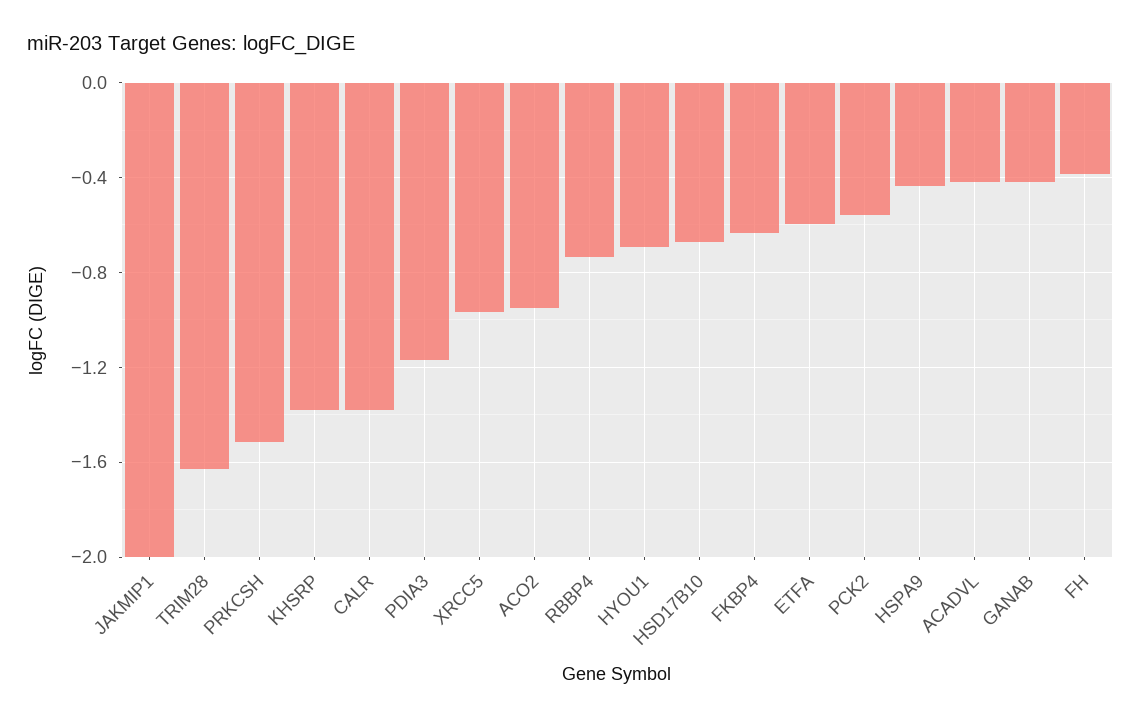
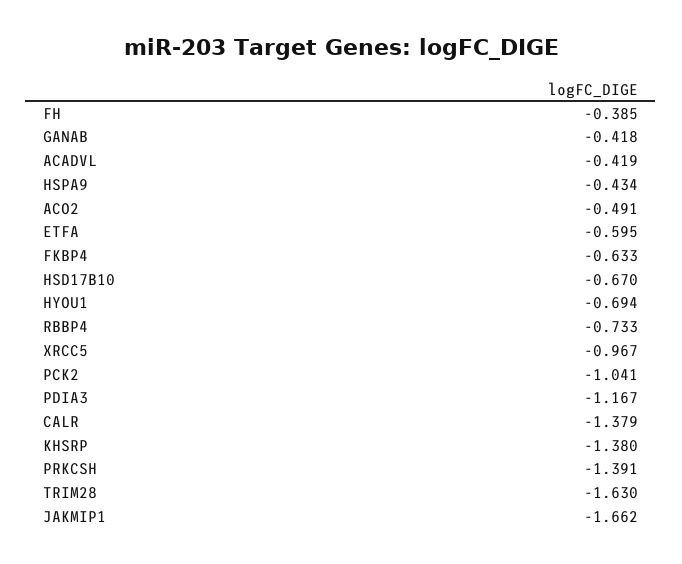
JAKMIP1: -2 -> -1.662
PRKCSH: -1.5 -> -1.391
ACO2: -0.95 -> -0.491
PCK2: -0.55 -> -1.041

